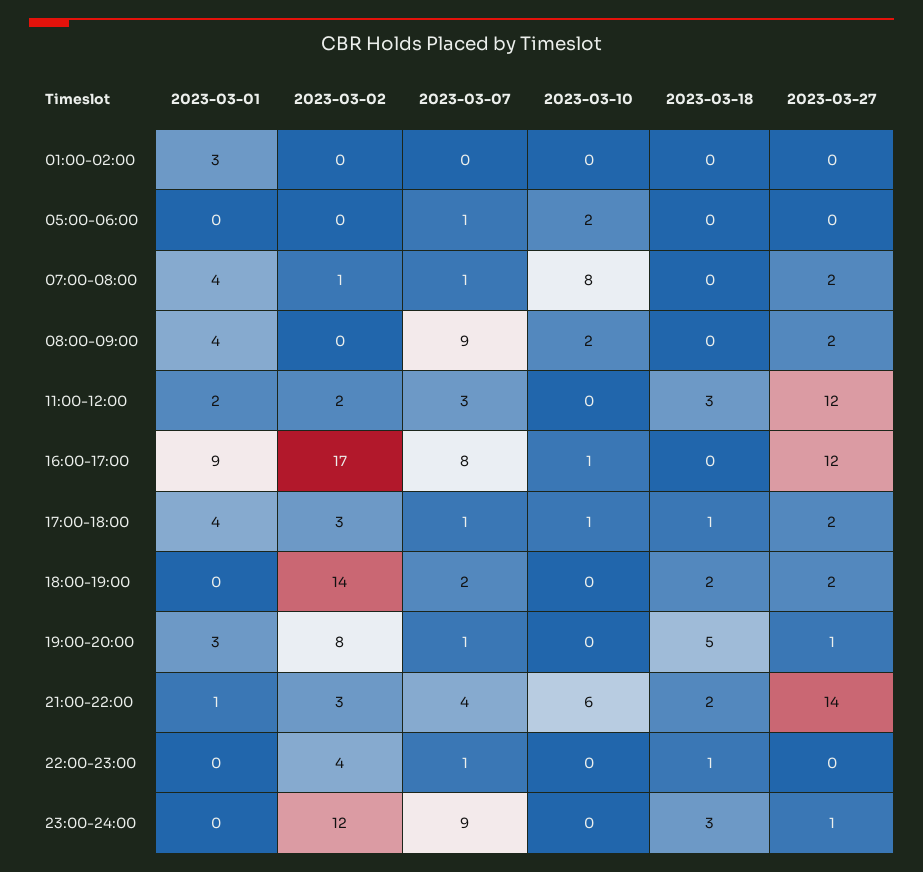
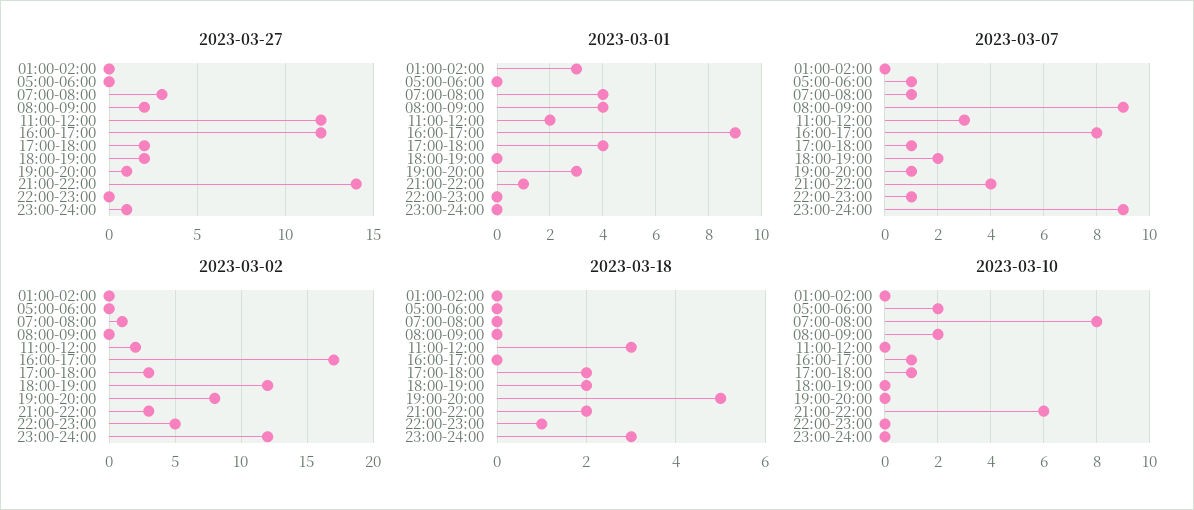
2023-03-27, 07:00-08:00: 2 -> 3
2023-03-18, 17:00-18:00: 1 -> 2
2023-03-02, 18:00-19:00: 14 -> 12
2023-03-02, 22:00-23:00: 4 -> 5

